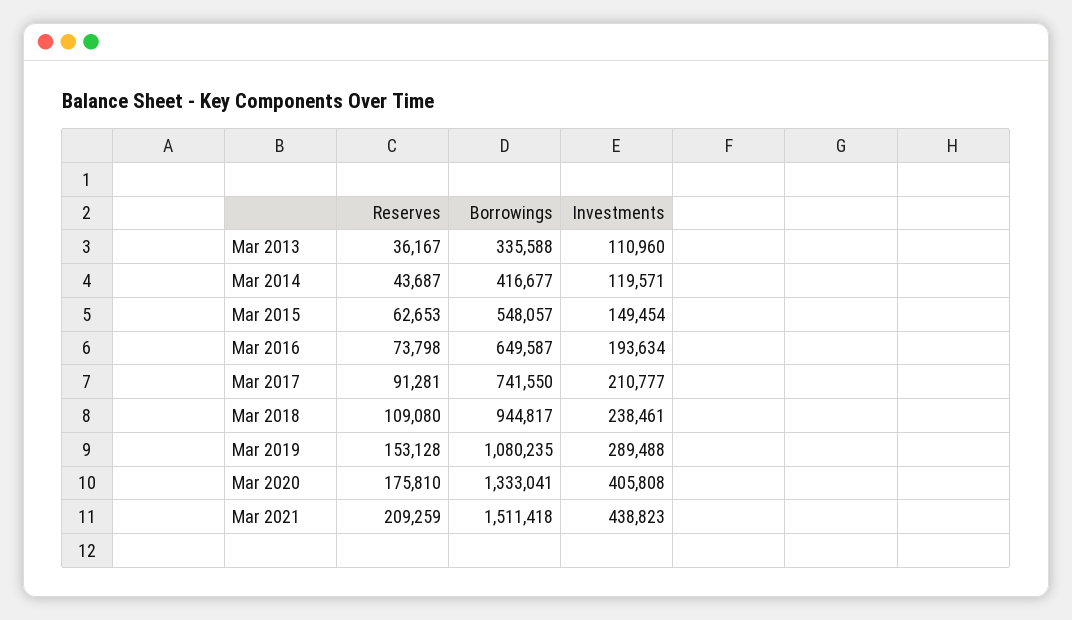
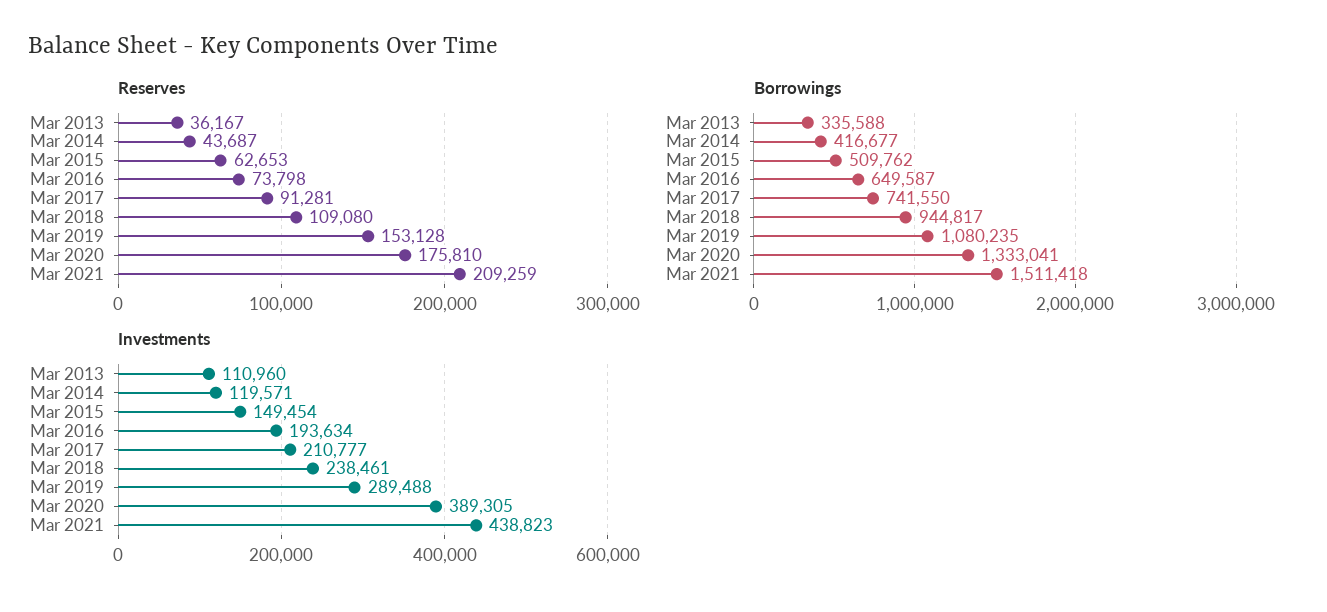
Borrowings, Mar 2015: 548057 -> 509762
Investments, Mar 2020: 405808 -> 389305

